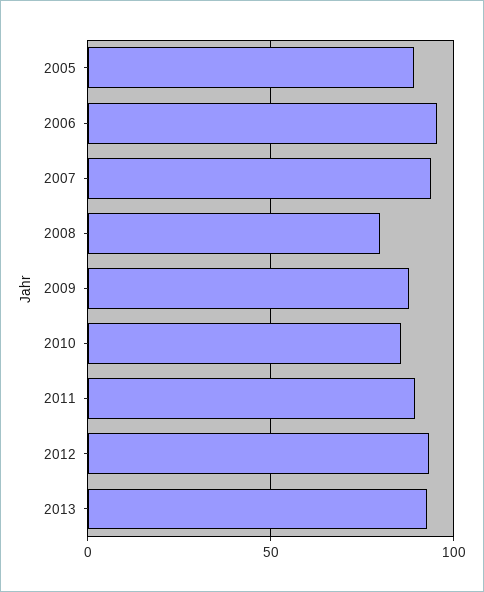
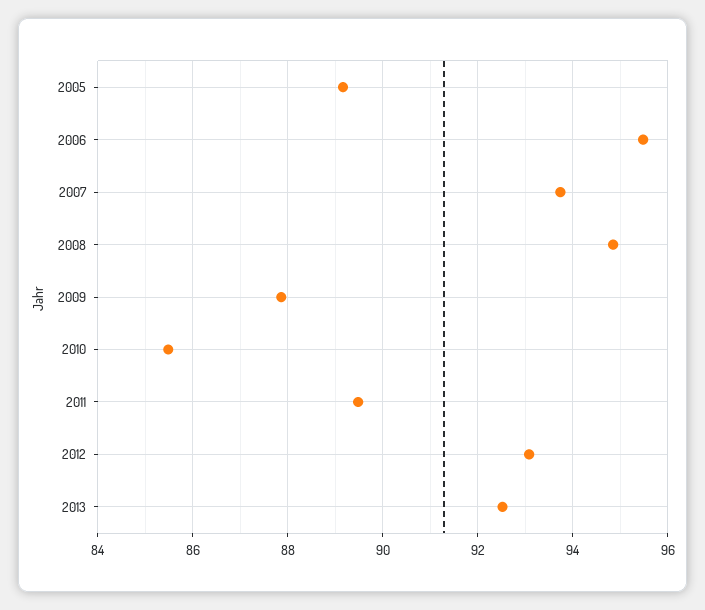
2008: 80 -> 94.8

